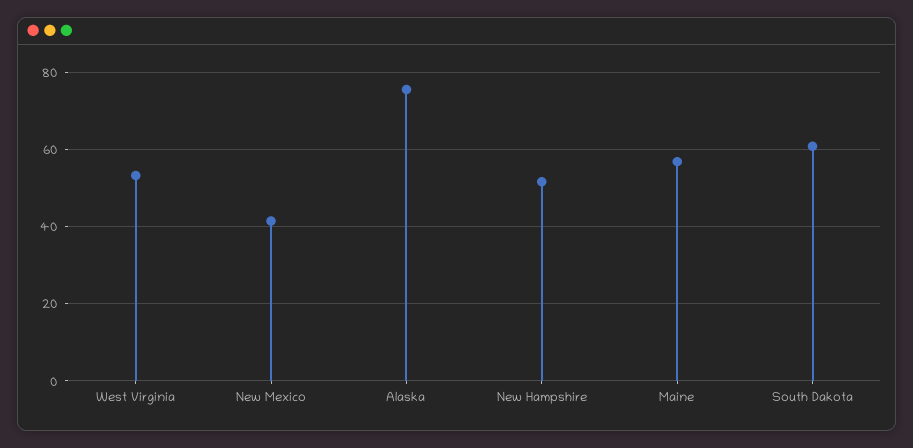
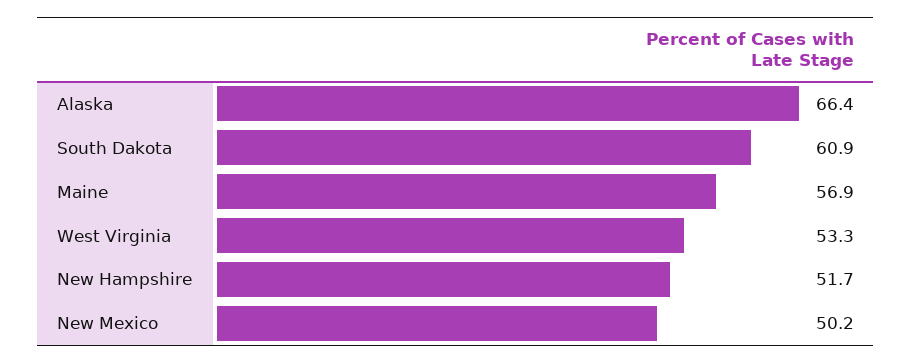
New Mexico: 42 -> 50.2
Alaska: 76 -> 66.4

